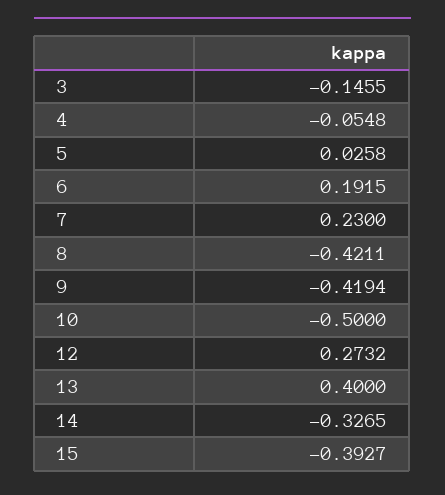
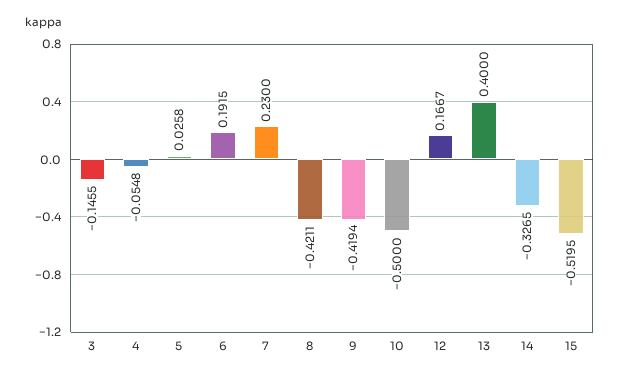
12: 0.2732 -> 0.1667
15: -0.3927 -> -0.5195

